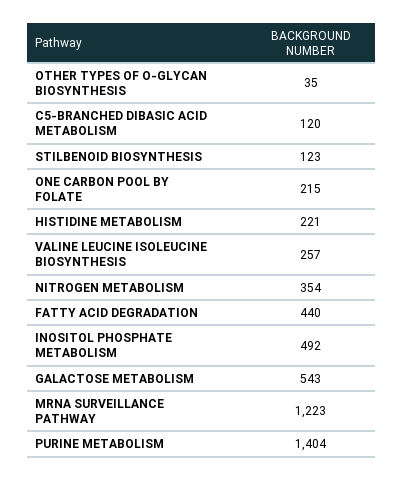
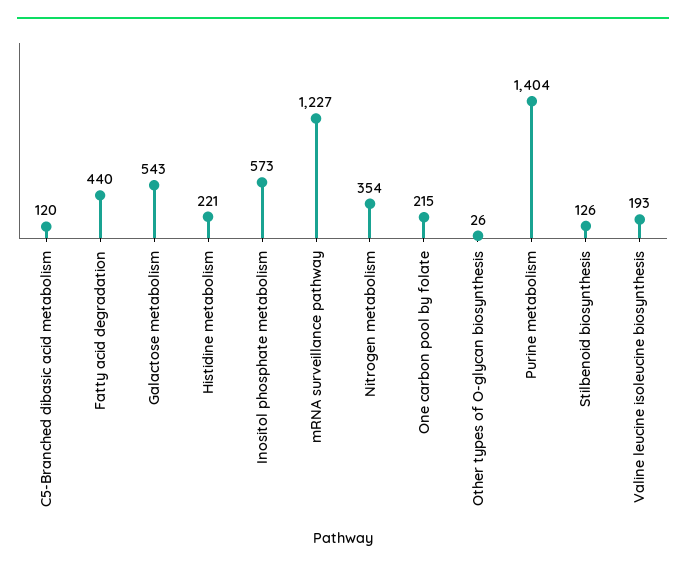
OTHER TYPES OF O-GLYCAN BIOSYNTHESIS: 35 -> 26
STILBENOID BIOSYNTHESIS: 123 -> 126
VALINE LEUCINE ISOLEUCINE BIOSYNTHESIS: 257 -> 193
INOSITOL PHOSPHATE METABOLISM: 492 -> 573
MRNA SURVEILLANCE PATHWAY: 1223 -> 1227

